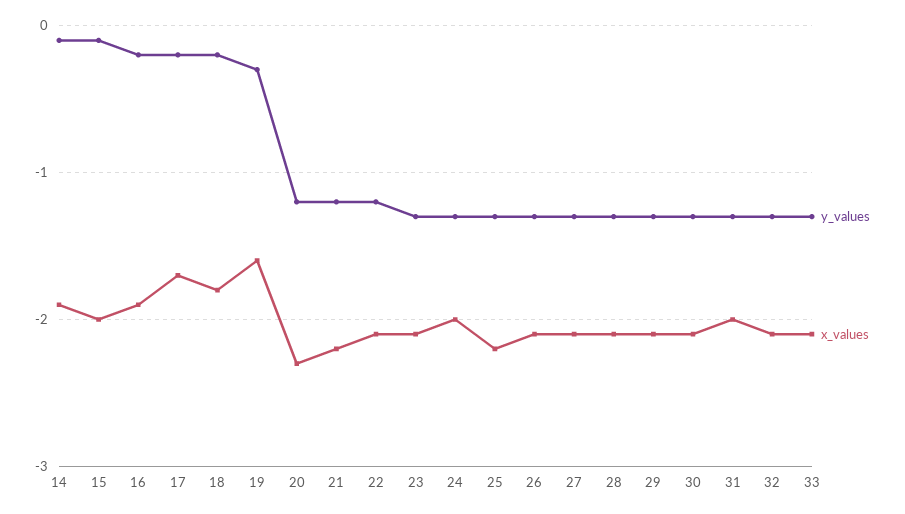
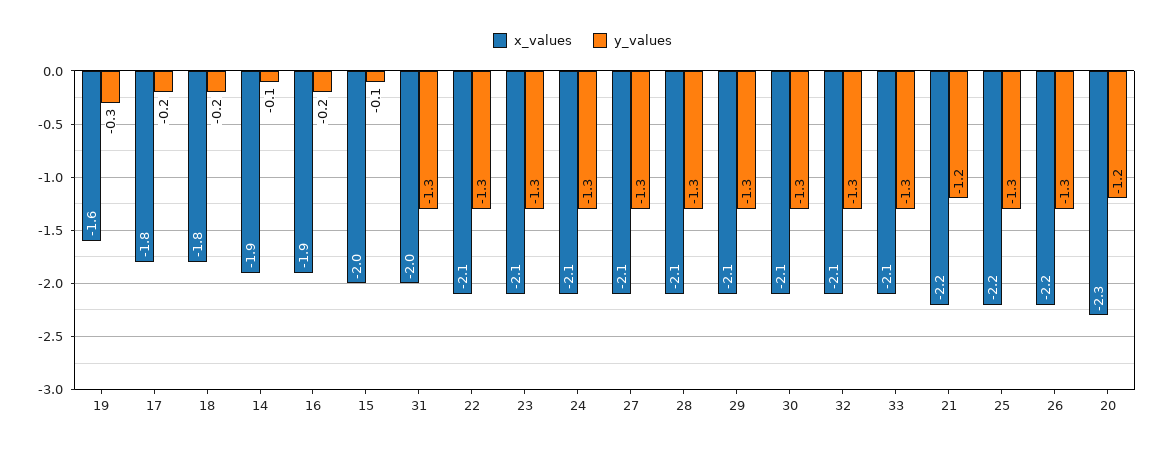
x_values, 17: -1.7 -> -1.8
y_values, 22: -1.2 -> -1.3
x_values, 24: -2 -> -2.1
x_values, 26: -2.1 -> -2.2

